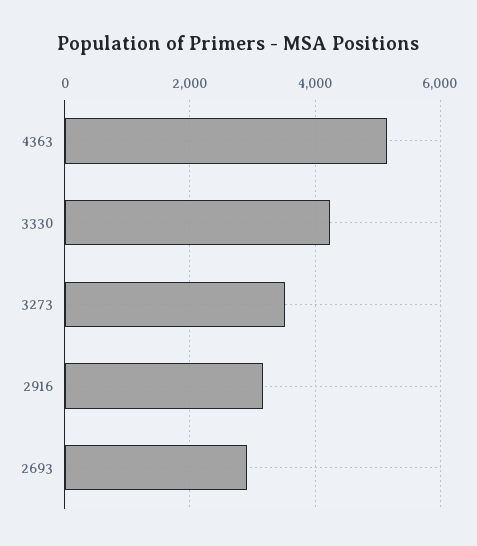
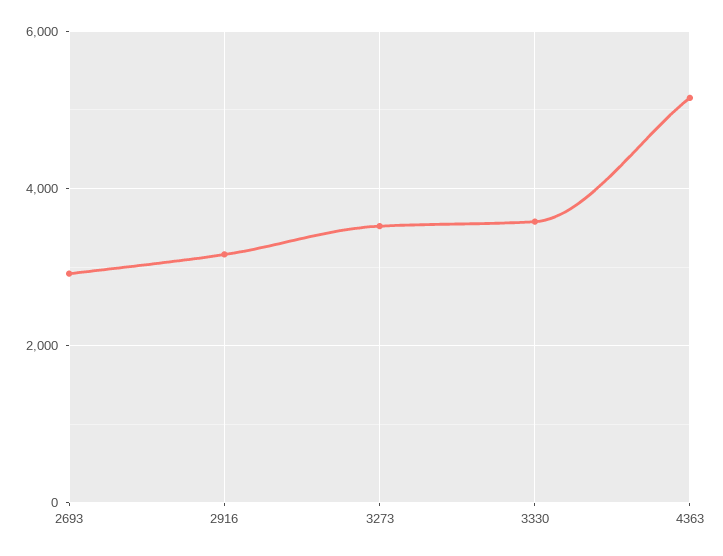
3330: 4200 -> 3600

